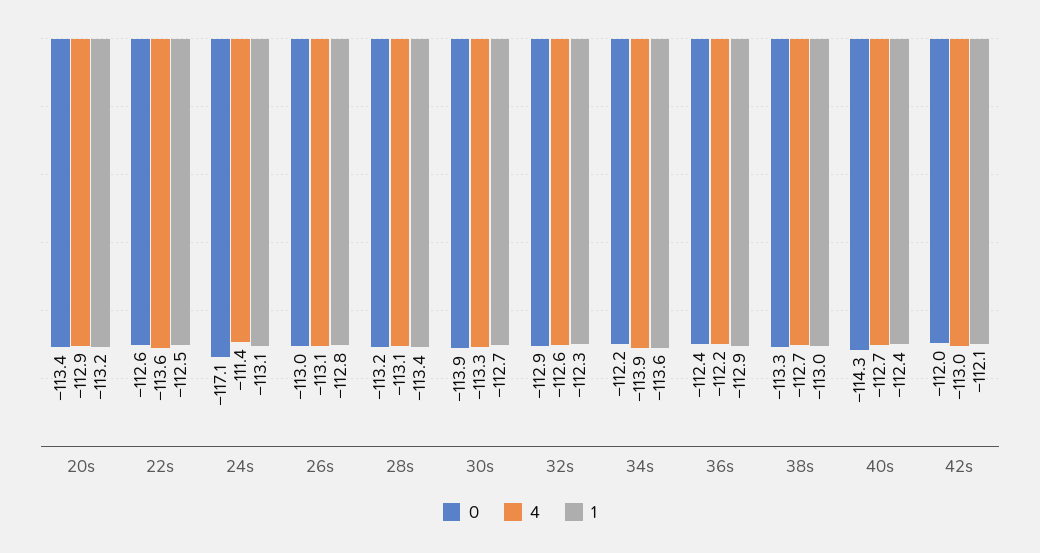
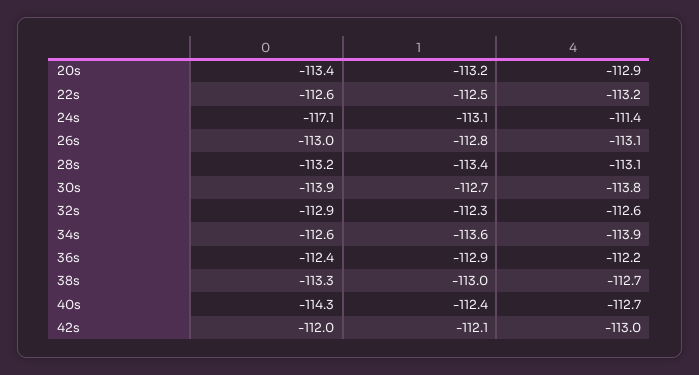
4, 22s: -113.6 -> -113.2
4, 30s: -113.3 -> -113.8
0, 34s: -112.2 -> -112.6

